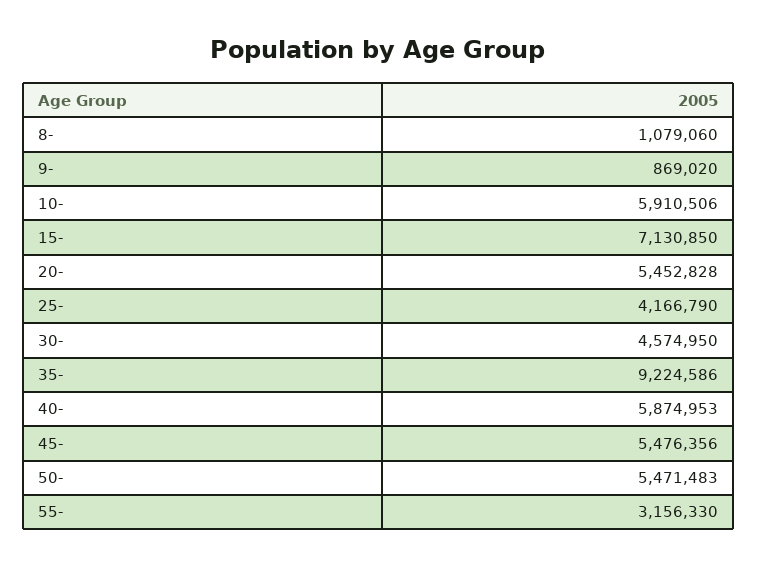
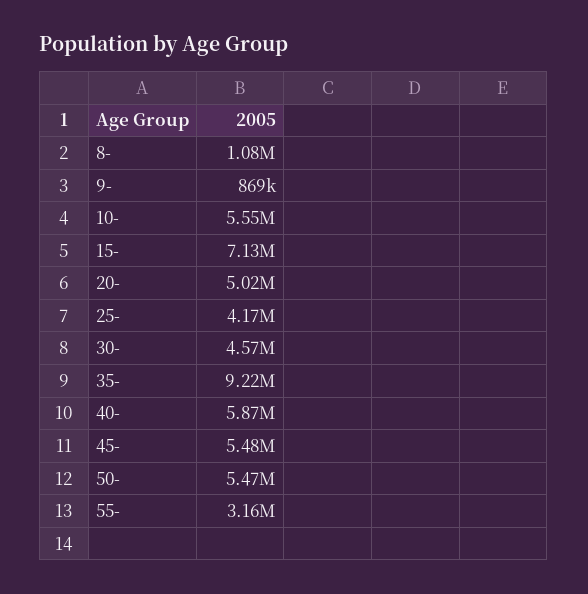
10-: 5910506 -> 5550000
20-: 5452828 -> 5020000

